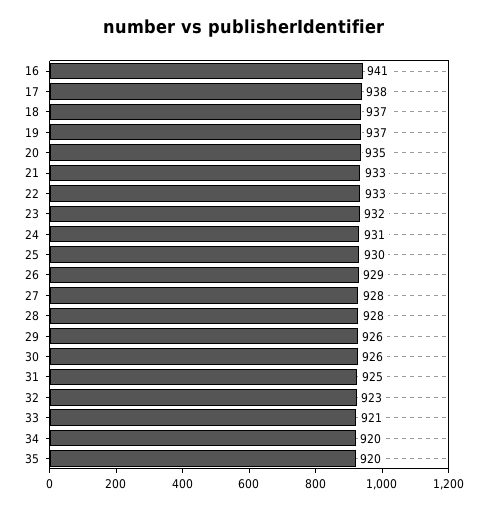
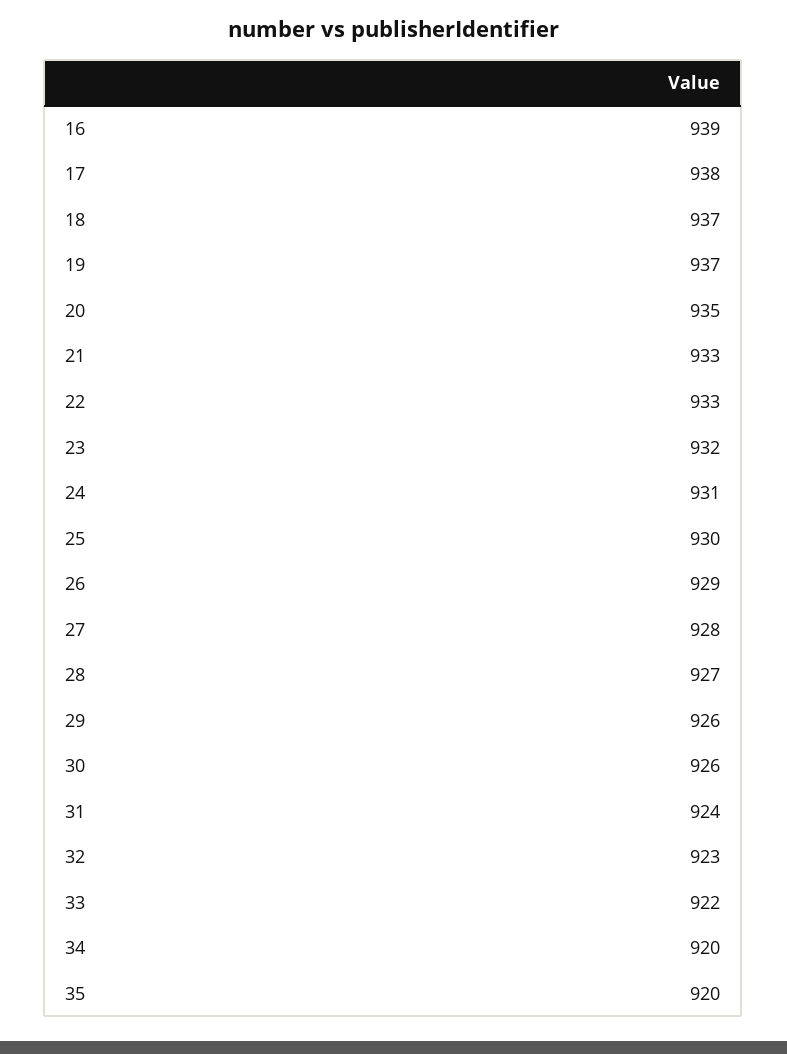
16: 941 -> 939
28: 928 -> 927
31: 925 -> 924
33: 921 -> 922

